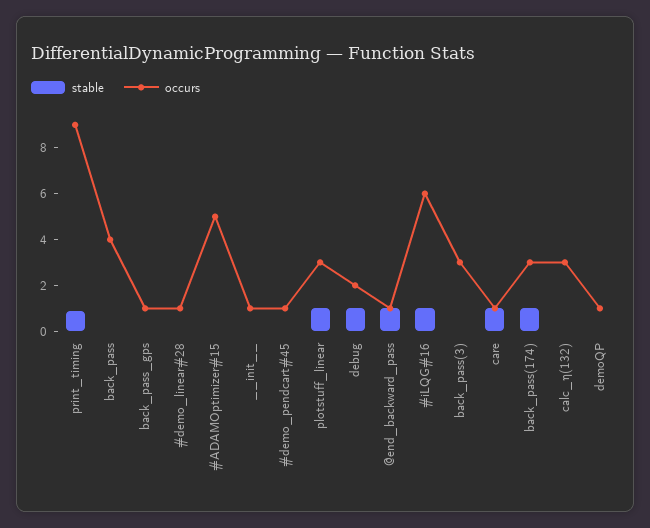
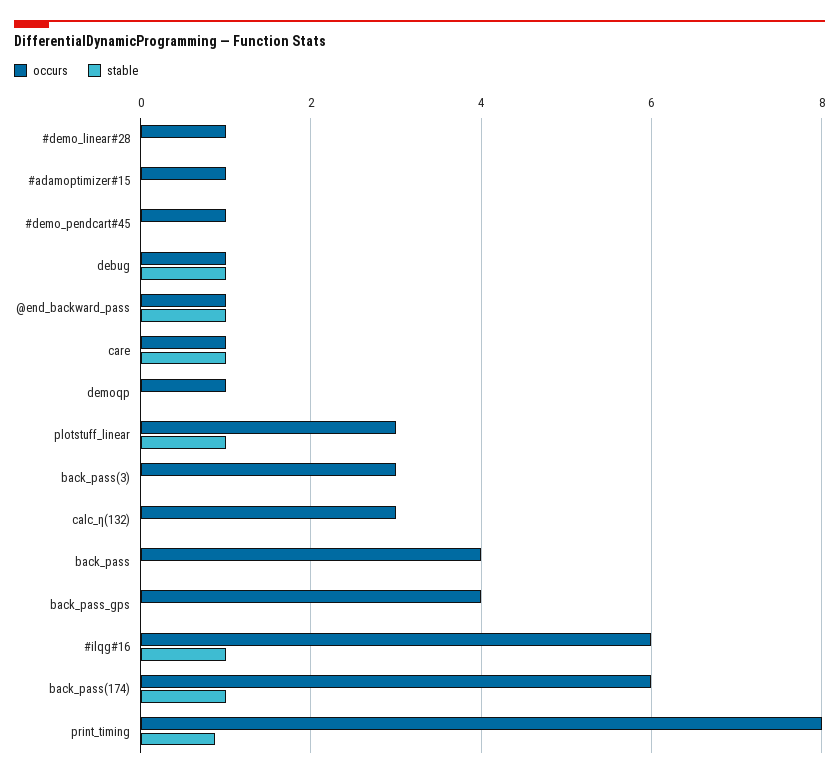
occurs, print_timing: 9 -> 8
occurs, back_pass_gps: 1 -> 4
occurs, #ADAMOptimizer#15: 5 -> 1
stable, __init__: 0 -> none
occurs, __init__: 1 -> none
occurs, debug: 2 -> 1
occurs, back_pass(174): 3 -> 6

